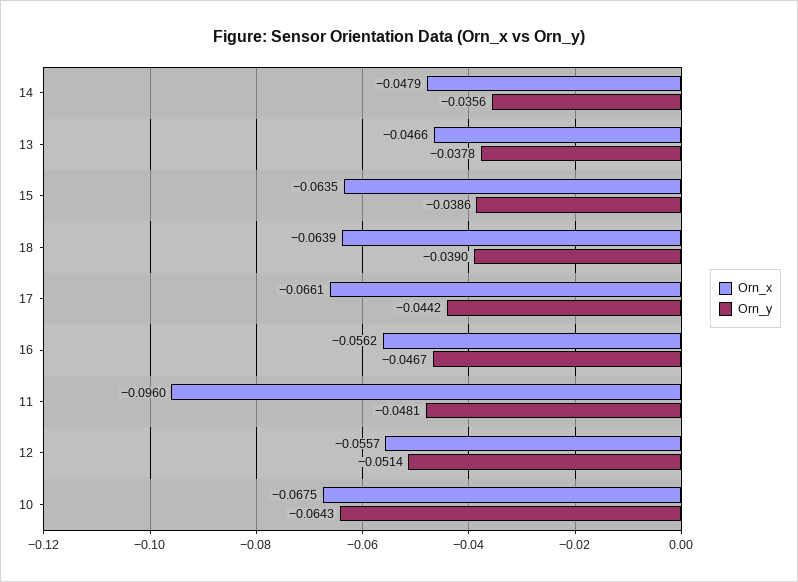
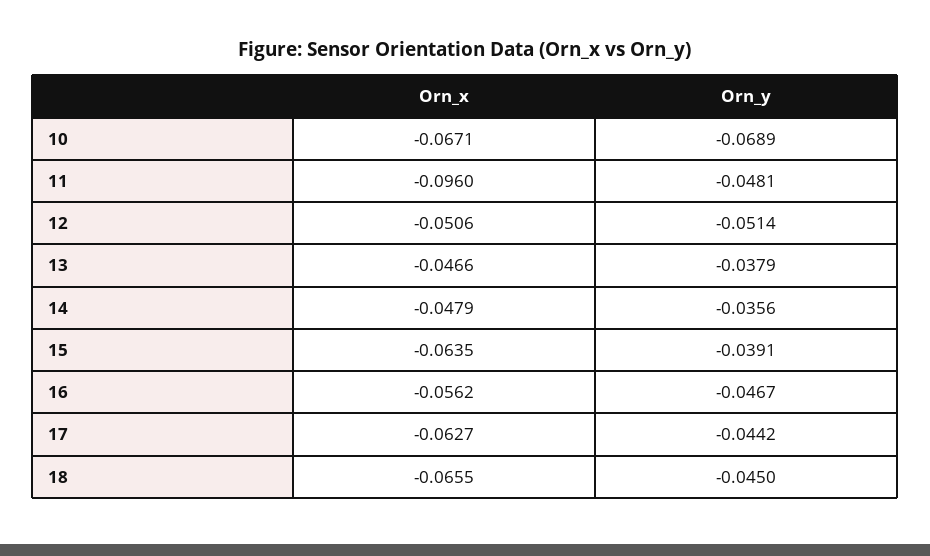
Orn_y, 13: -0.0378 -> -0.0379
Orn_y, 15: -0.0386 -> -0.0391
Orn_x, 18: -0.0639 -> -0.0655
Orn_y, 18: -0.039 -> -0.045
Orn_x, 17: -0.0661 -> -0.0627
Orn_x, 12: -0.0557 -> -0.0506
Orn_x, 10: -0.0675 -> -0.0671
Orn_y, 10: -0.0643 -> -0.0689

